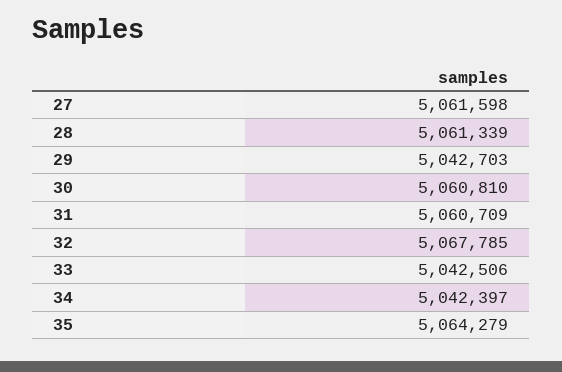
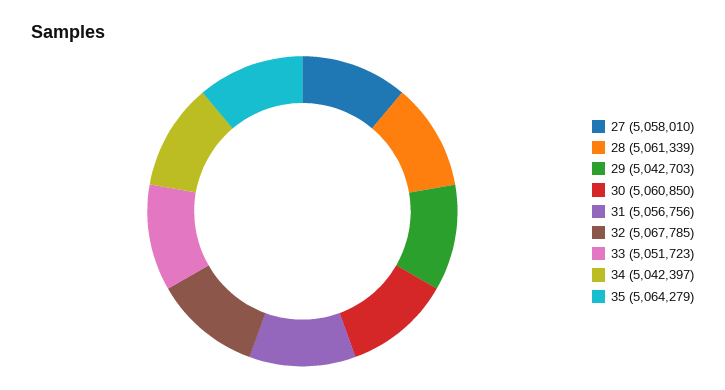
27: 5061598 -> 5058010
30: 5060810 -> 5060850
31: 5060709 -> 5056756
33: 5042506 -> 5051723

